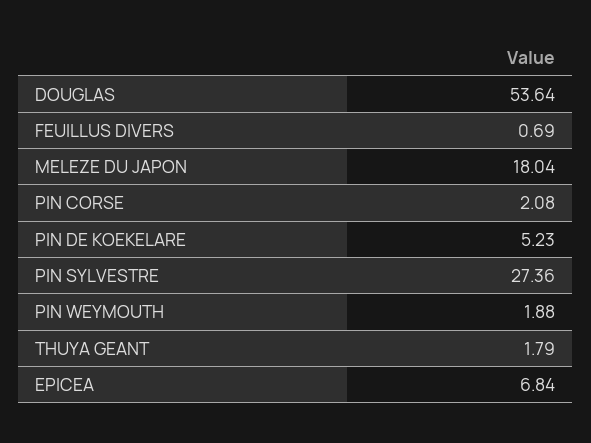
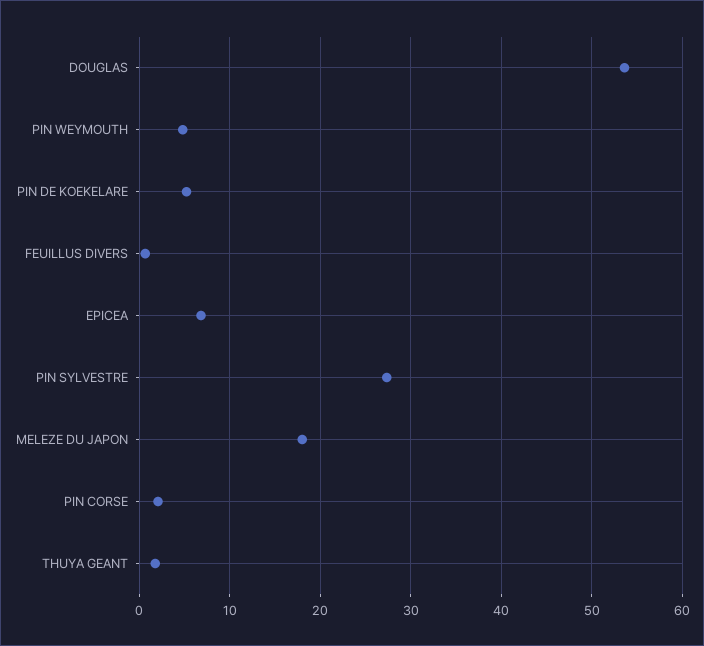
PIN WEYMOUTH: 1.88 -> 5

